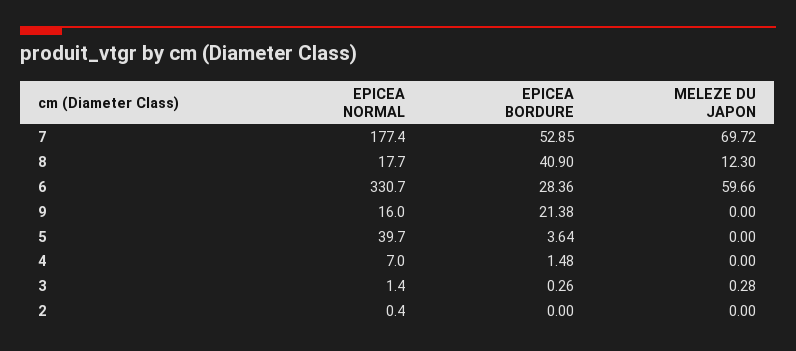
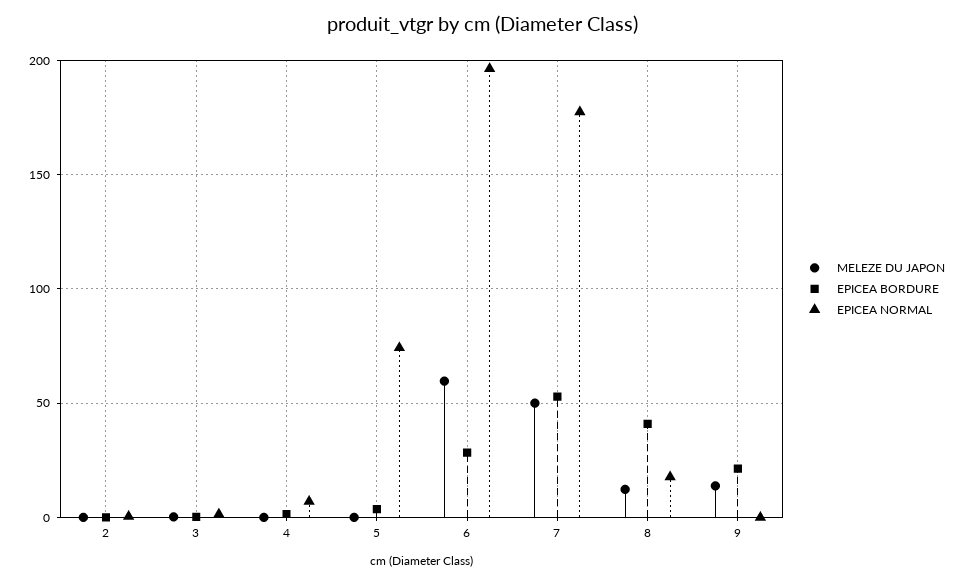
MELEZE DU JAPON, 7: 69.72 -> 50
EPICEA NORMAL, 6: 330.7 -> 195
EPICEA NORMAL, 9: 16 -> 0
MELEZE DU JAPON, 9: 0 -> 15
EPICEA NORMAL, 5: 39.7 -> 75

